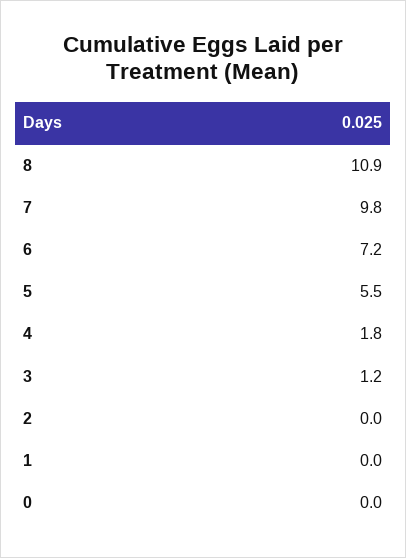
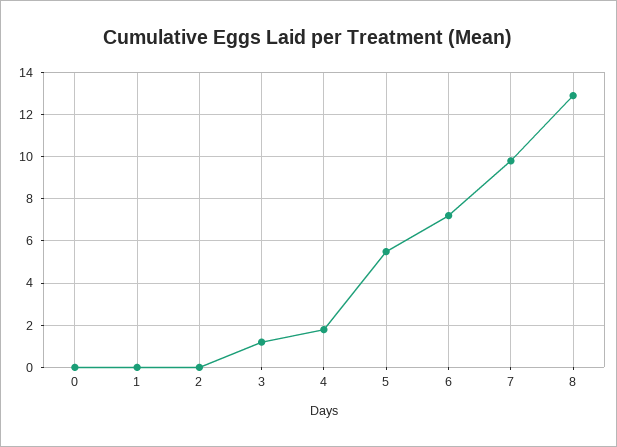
8: 10.9 -> 13

